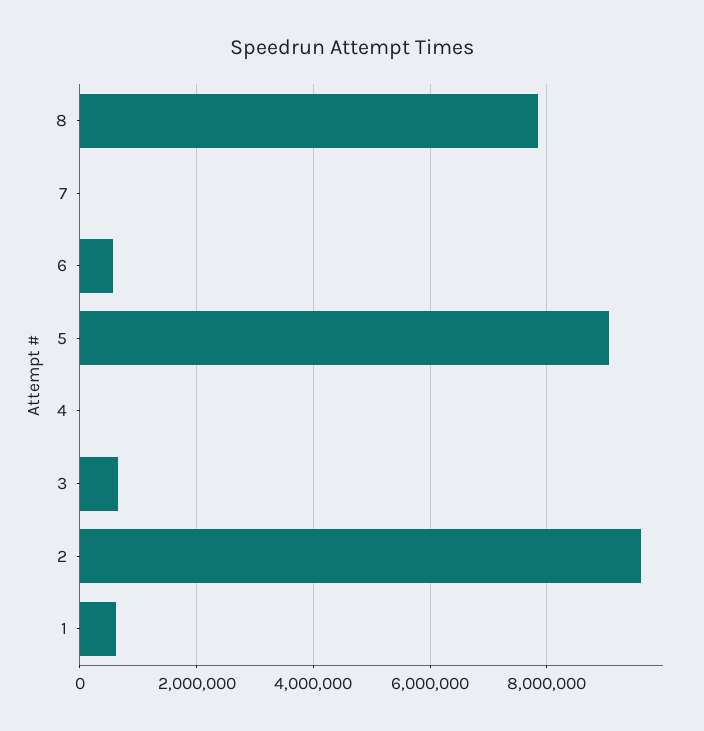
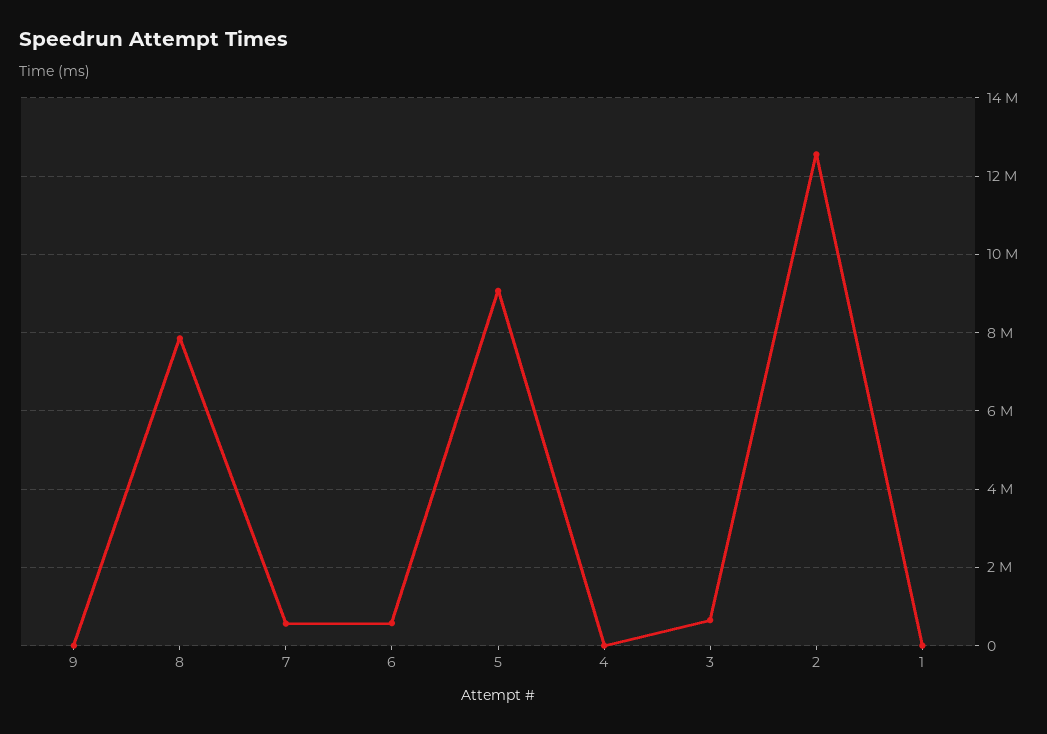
7: 0 -> 600000
2: 9600000 -> 12600000
1: 600000 -> 0
9: none -> 0

